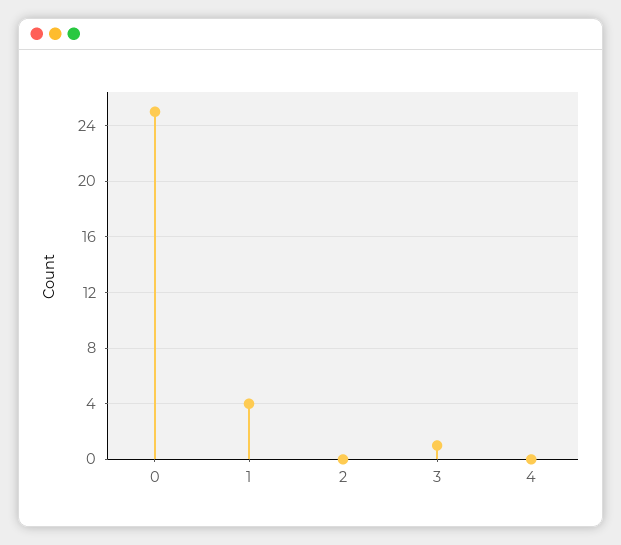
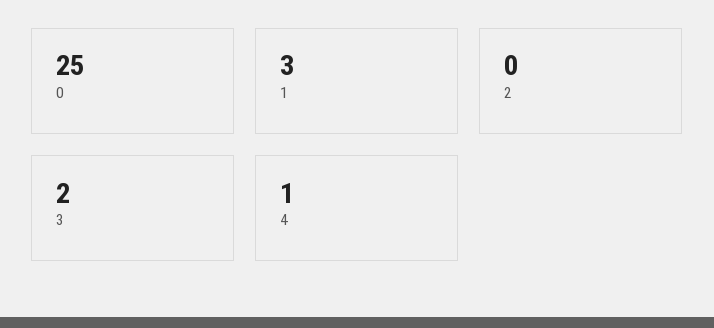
1: 4 -> 3
3: 1 -> 2
4: 0 -> 1

